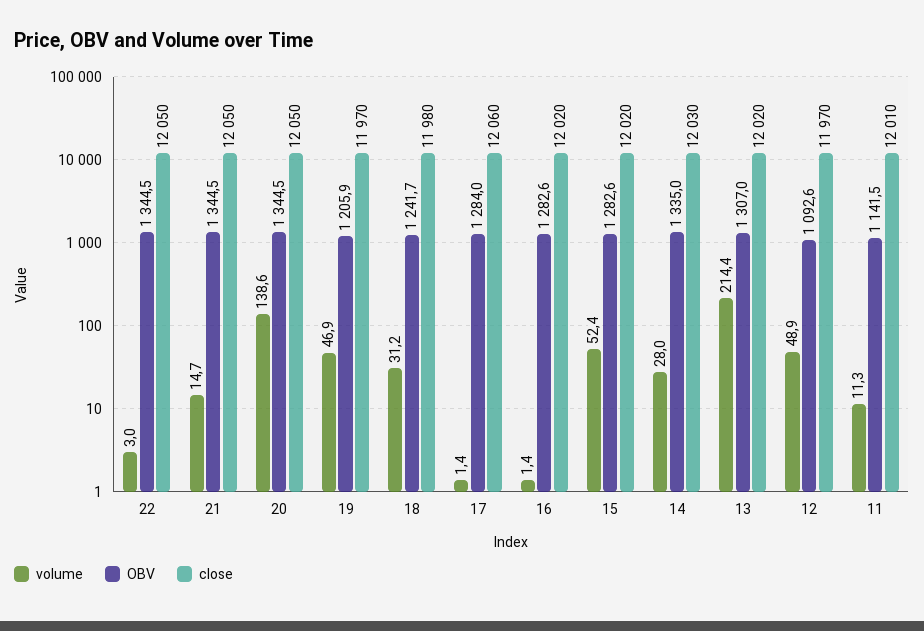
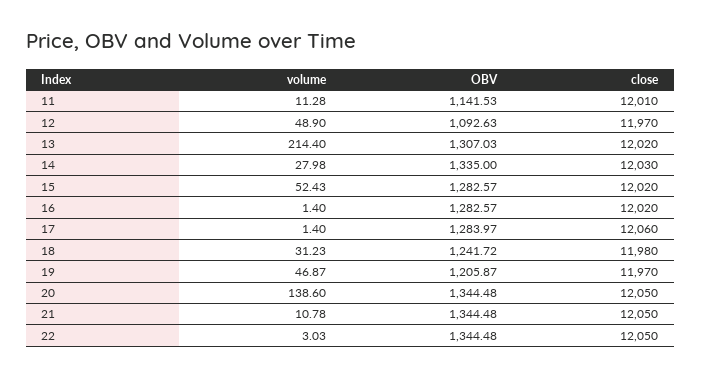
volume, 21: 14.7 -> 10.78

